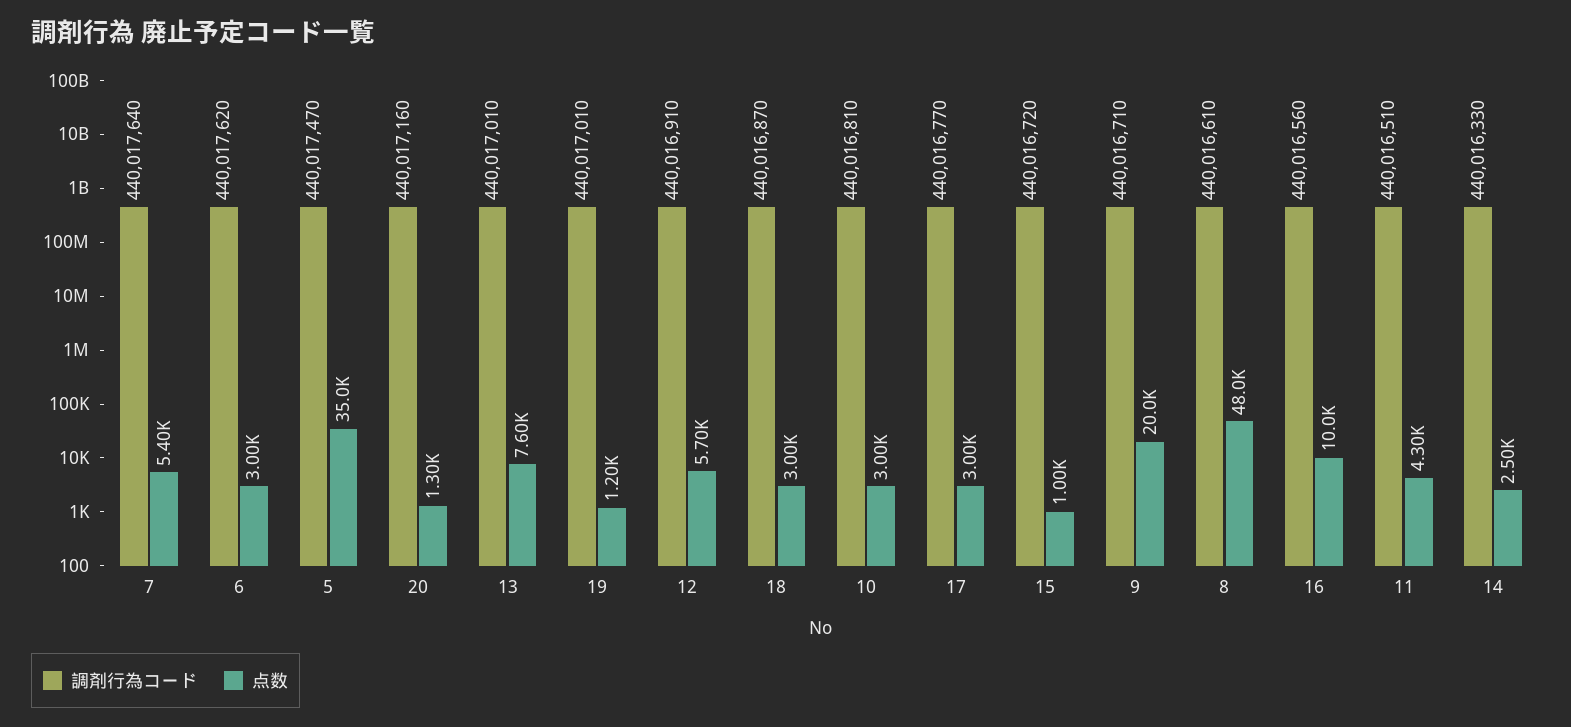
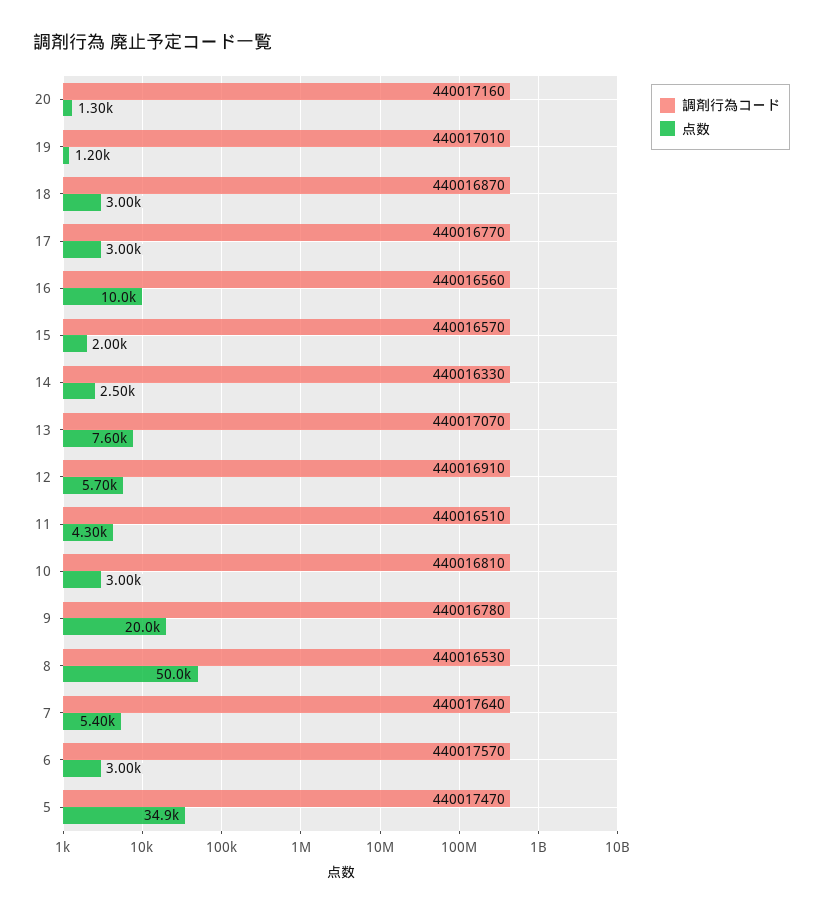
調剤行為コード, 6: 440017620 -> 440017570
点数, 5: 35000 -> 34900
調剤行為コード, 13: 440017010 -> 440017070
調剤行為コード, 15: 440016720 -> 440016570
点数, 15: 1000 -> 2000
調剤行為コード, 9: 440016710 -> 440016780
調剤行為コード, 8: 440016610 -> 440016530
点数, 8: 48000 -> 50000

